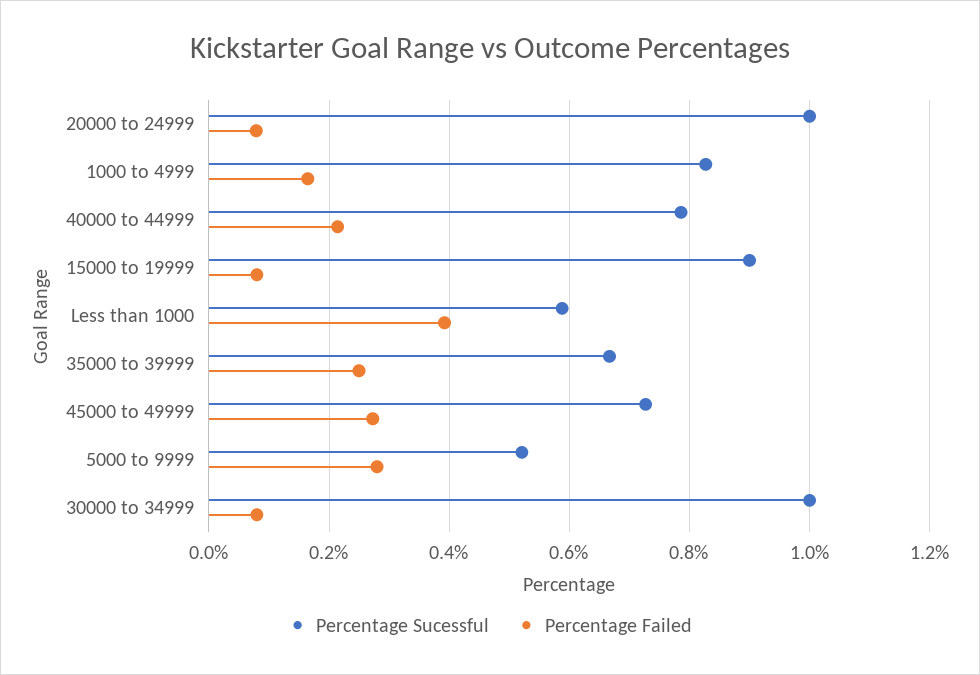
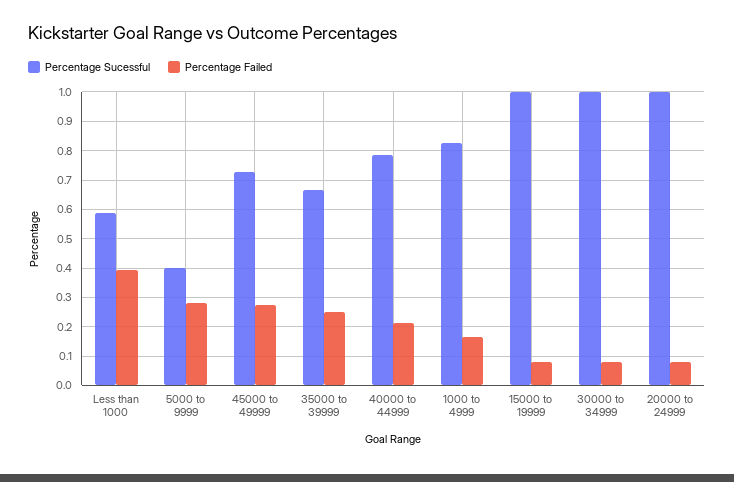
Percentage Sucessful, 15000 to 19999: 0.9 -> 1
Percentage Sucessful, 5000 to 9999: 0.52 -> 0.4

